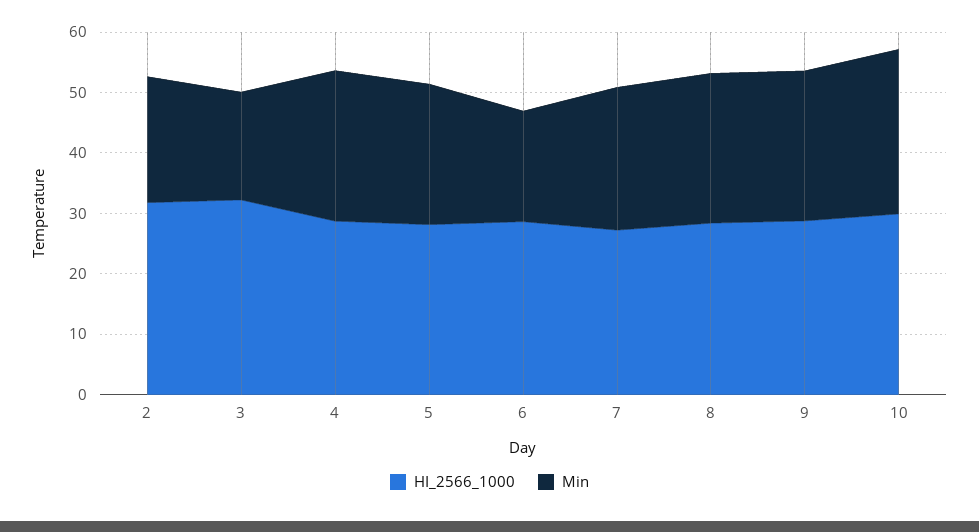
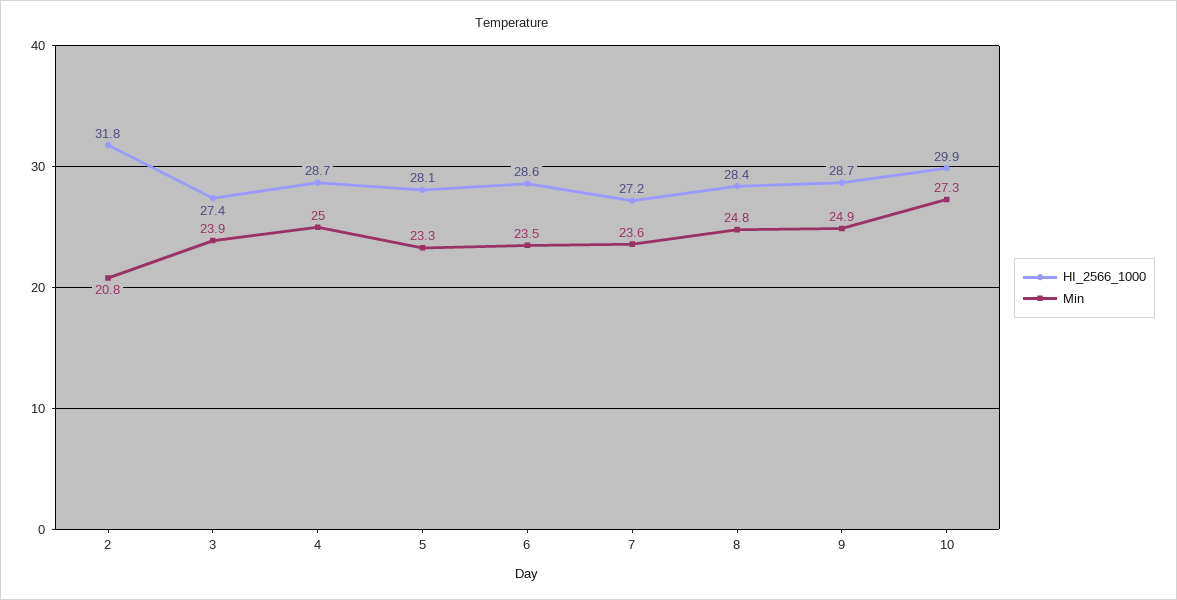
HI_2566_1000, 3: 32 -> 27.4
Min, 3: 18 -> 23.9
Min, 6: 18 -> 23.5

